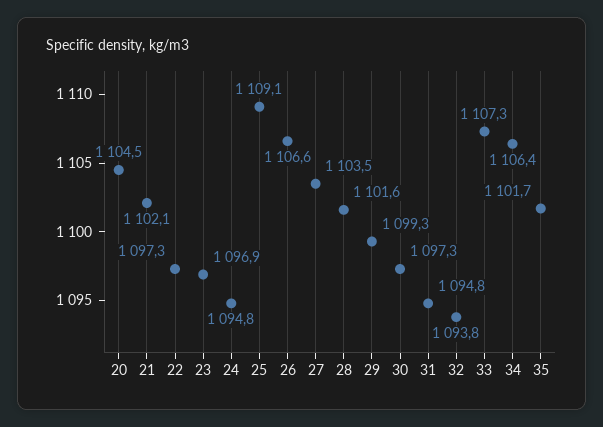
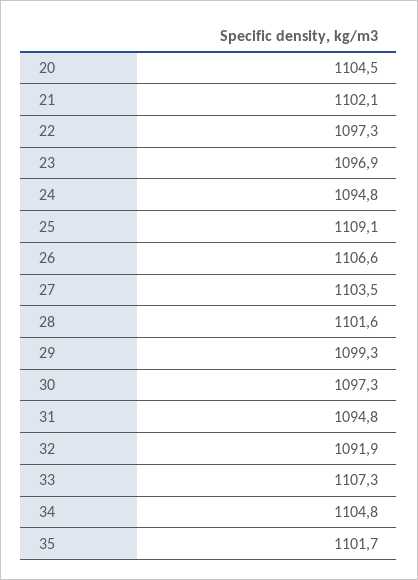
32: 1093.8 -> 1091.9
34: 1106.4 -> 1104.8

